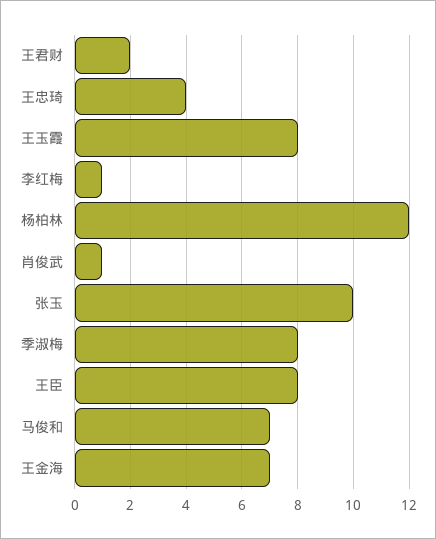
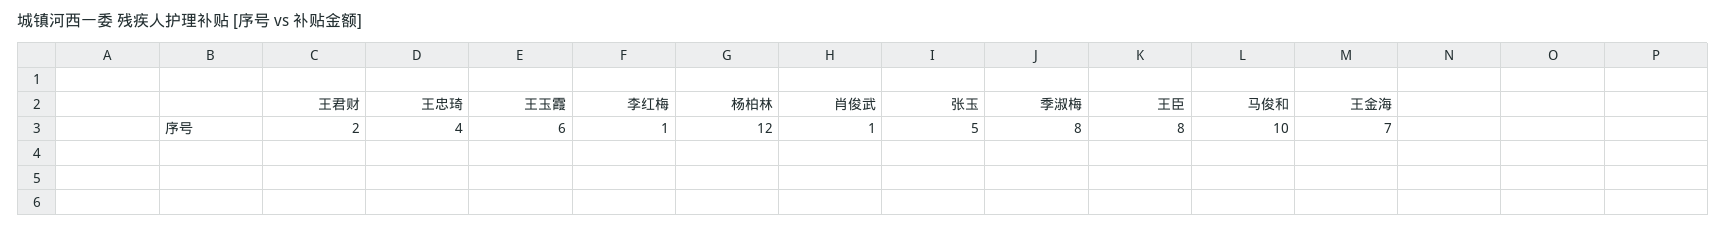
王玉霞: 8 -> 6
张玉: 10 -> 5
马俊和: 7 -> 10

